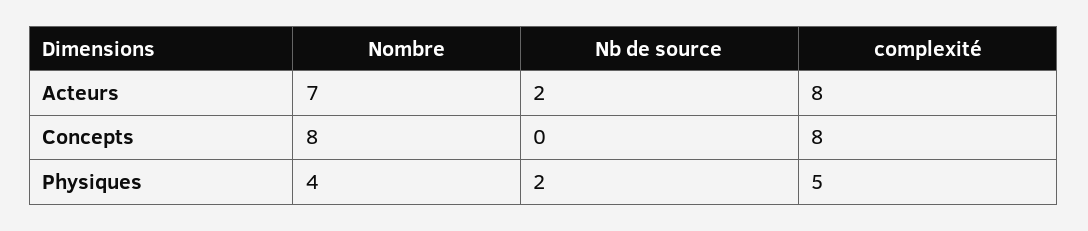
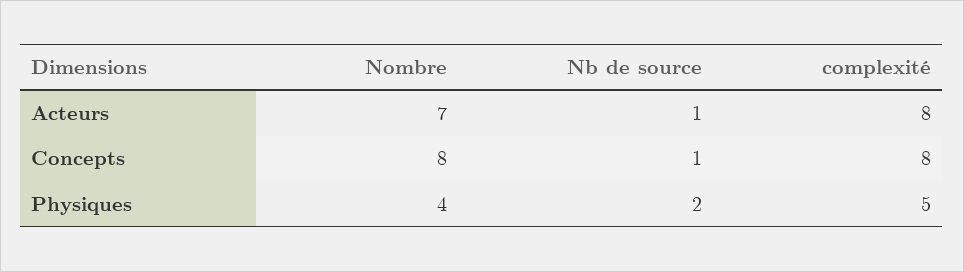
Nb de source, Acteurs: 2 -> 1
Nb de source, Concepts: 0 -> 1

